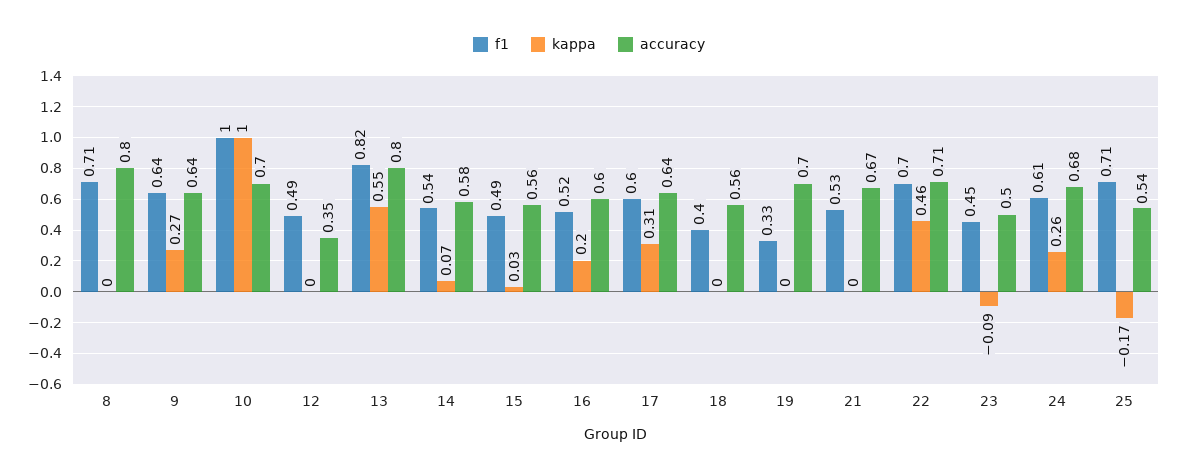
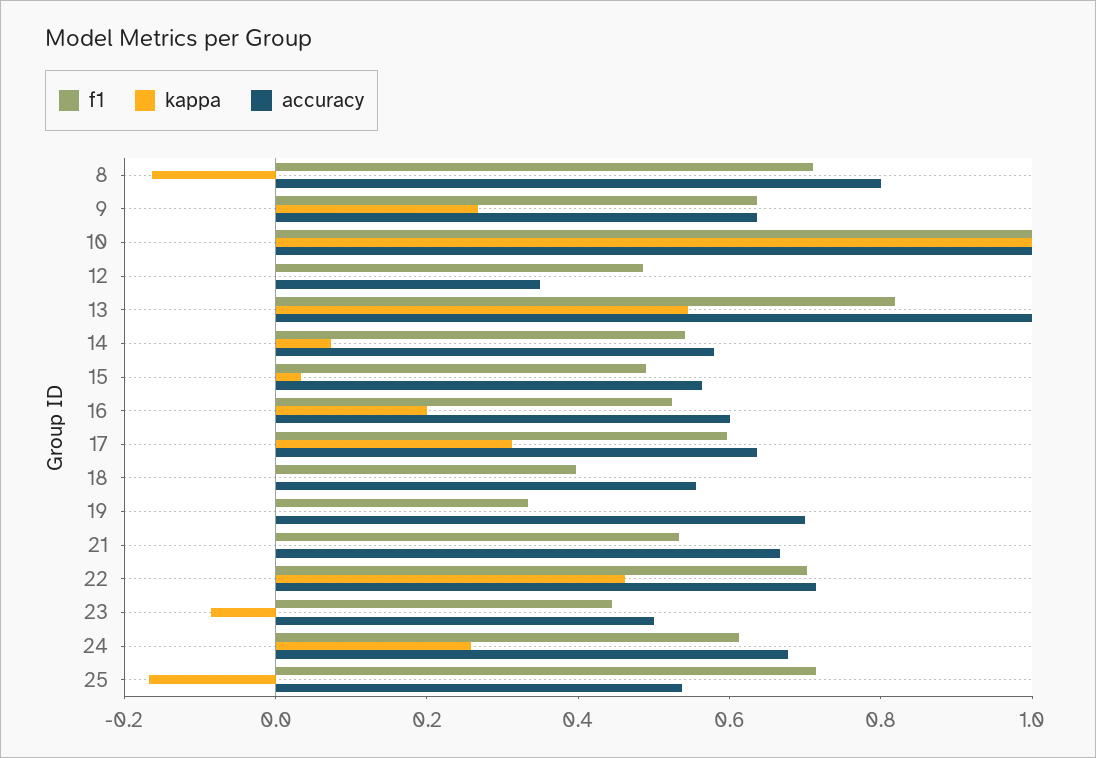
kappa, 8: 0 -> -0.15
accuracy, 10: 0.7 -> 1
accuracy, 13: 0.8 -> 1

